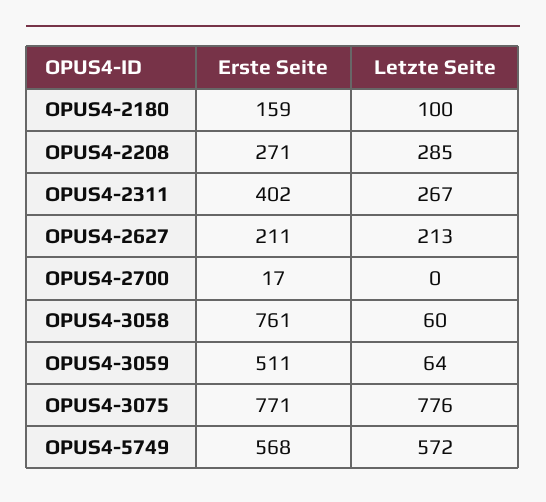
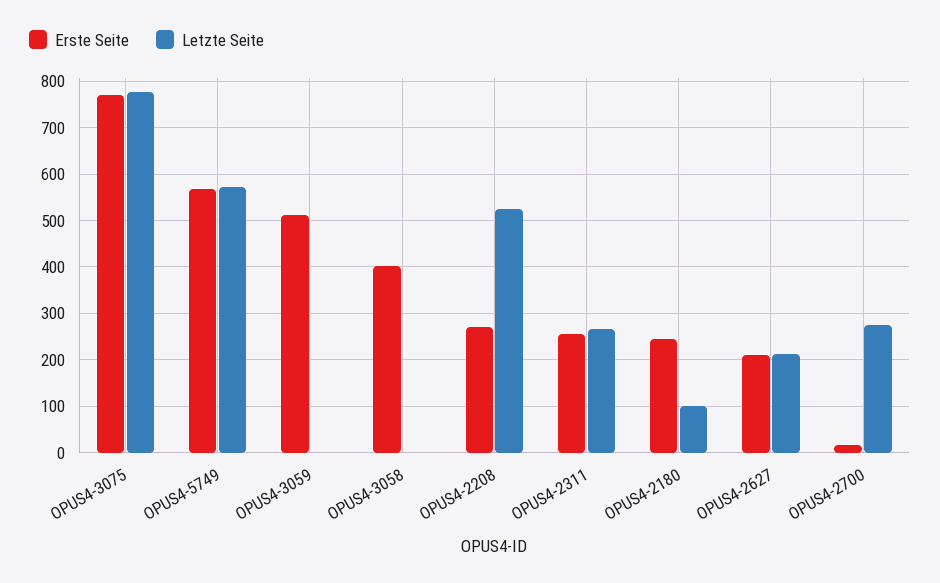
Erste Seite, OPUS4-2180: 159 -> 240
Letzte Seite, OPUS4-2208: 285 -> 520
Erste Seite, OPUS4-2311: 402 -> 260
Letzte Seite, OPUS4-2700: 0 -> 280
Erste Seite, OPUS4-3058: 761 -> 400
Letzte Seite, OPUS4-3058: 60 -> 0
Letzte Seite, OPUS4-3059: 64 -> 0

